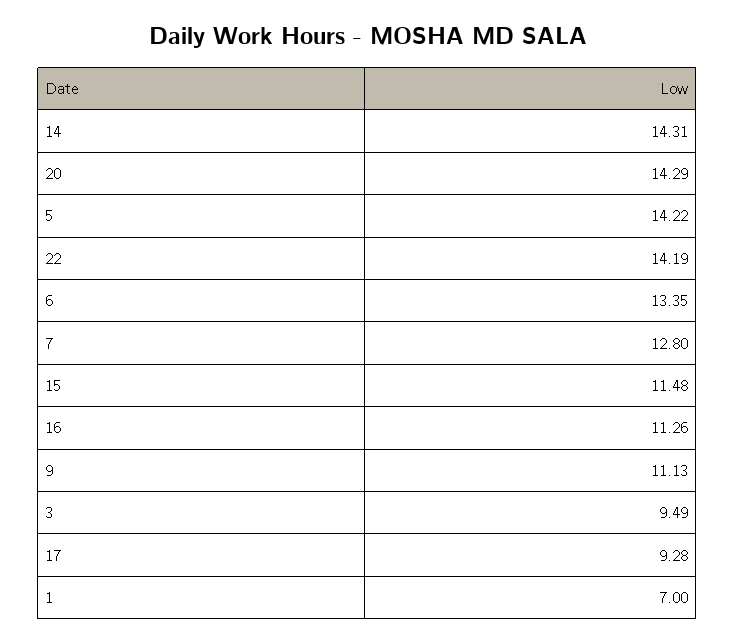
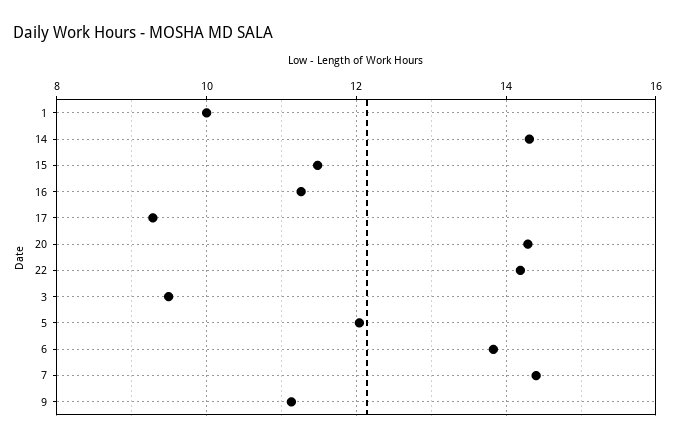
5: 14.22 -> 12
6: 13.35 -> 13.8
7: 12.8 -> 14.4
1: 7 -> 10

